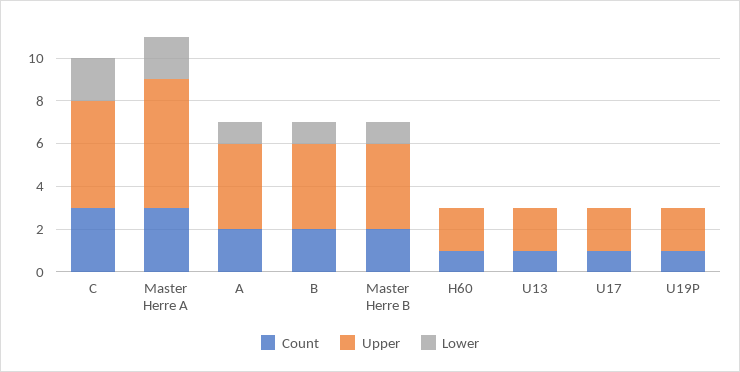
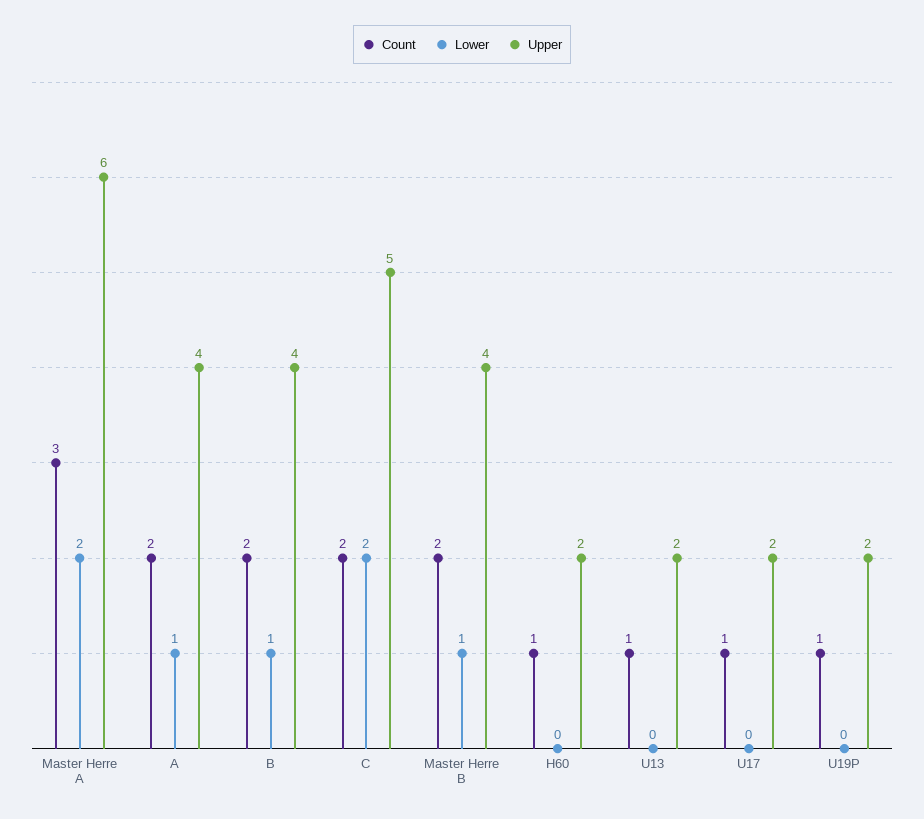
Count, C: 3 -> 2

